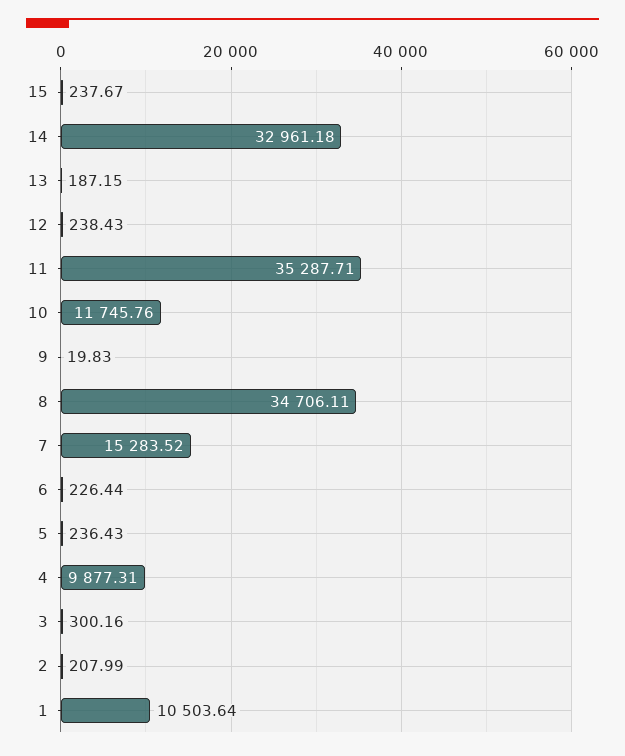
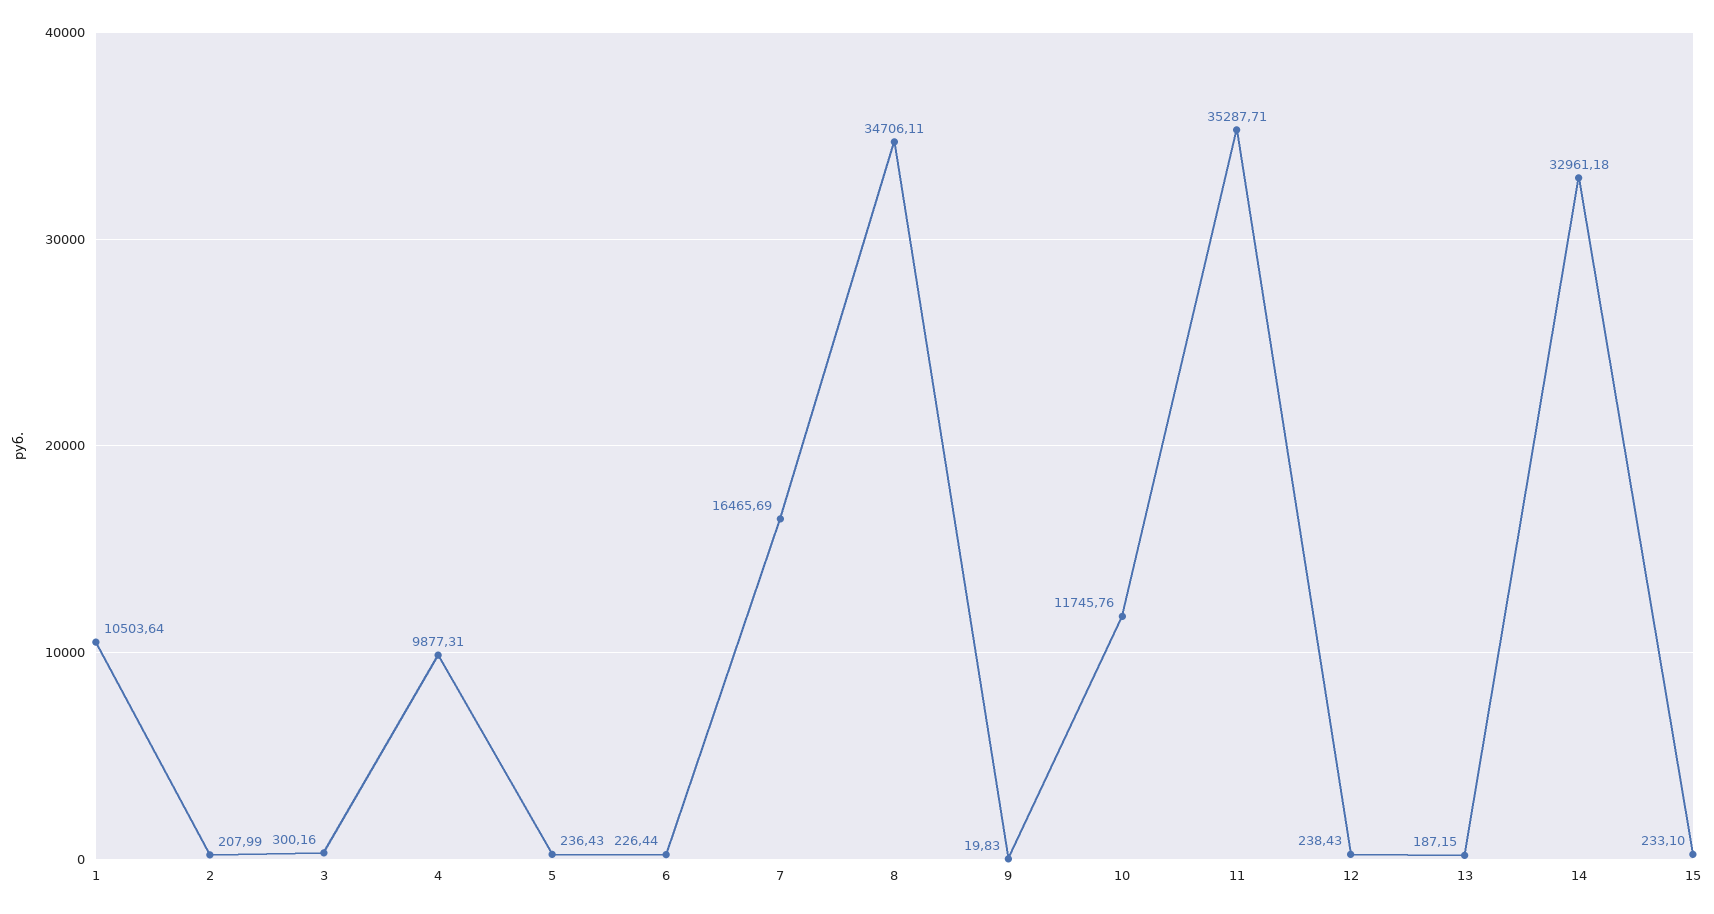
15: 237.67 -> 233.1
7: 15283.52 -> 16465.69

